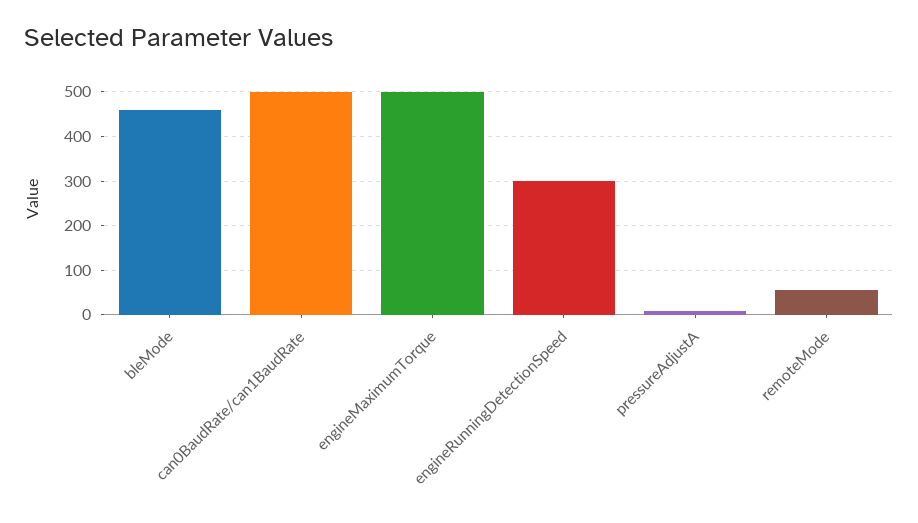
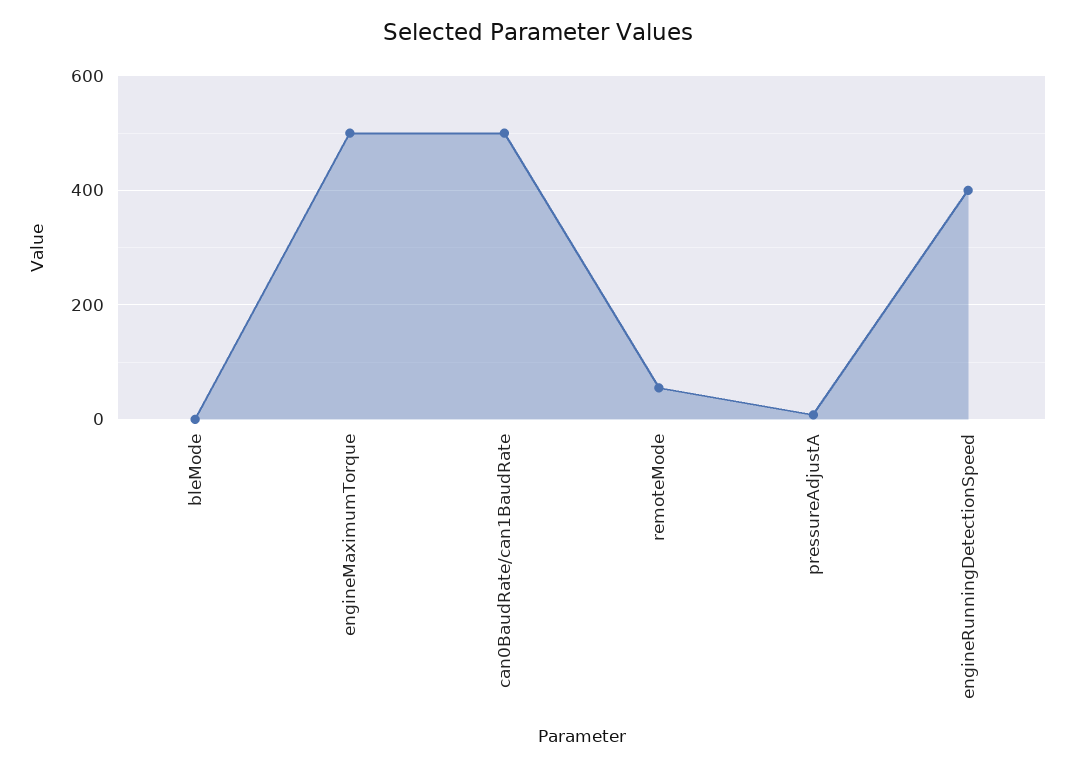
bleMode: 460 -> 0
engineRunningDetectionSpeed: 300 -> 400

